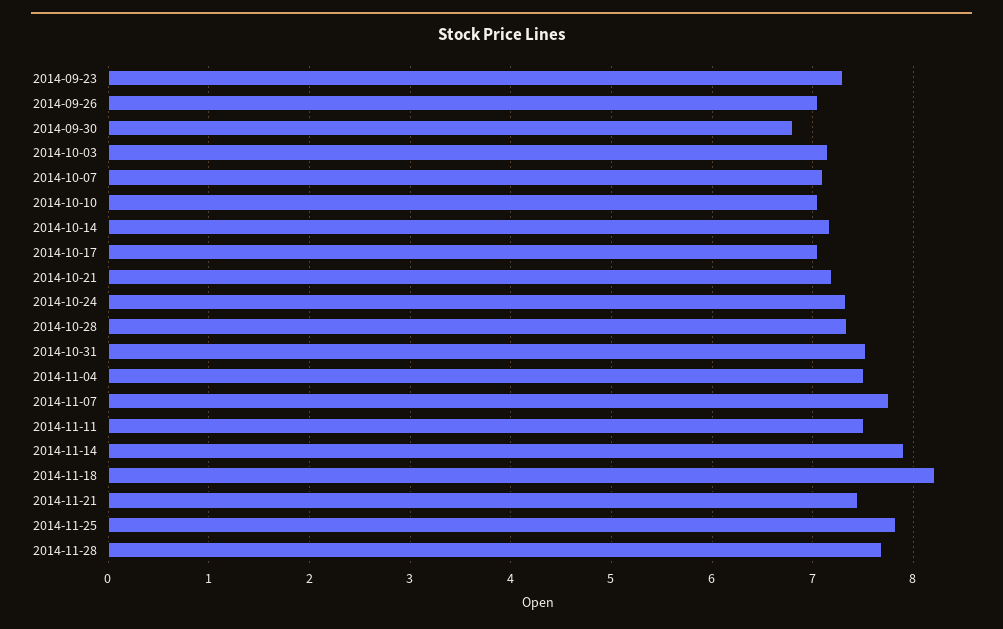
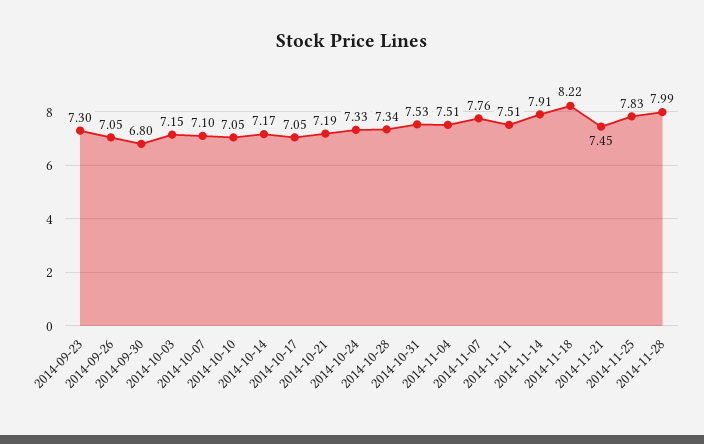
2014-11-28: 7.7 -> 7.99

